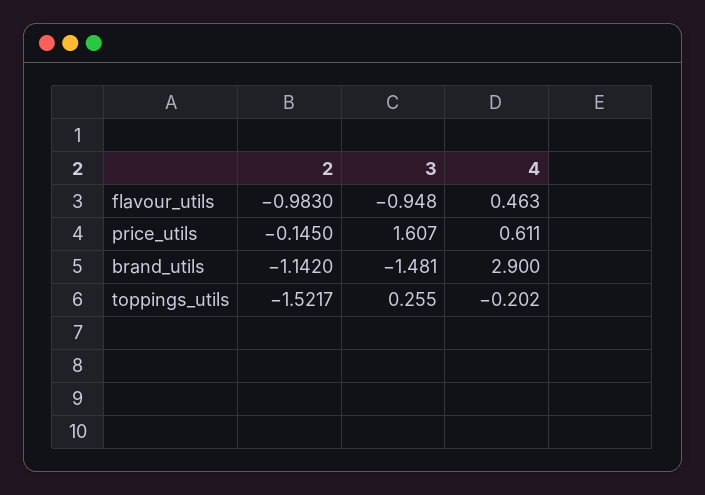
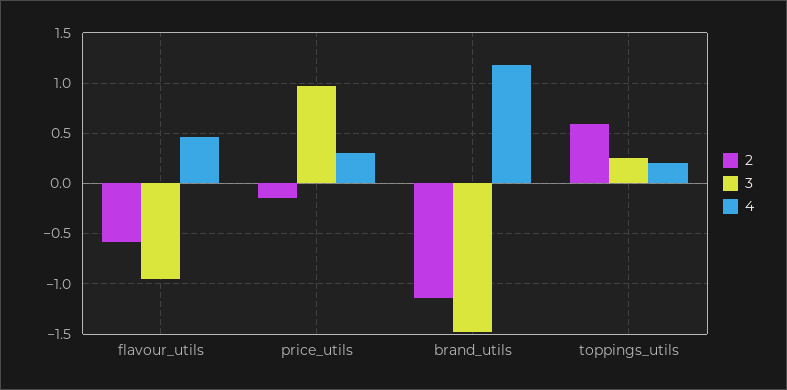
2, flavour_utils: -0.983 -> -0.6
3, price_utils: 1.607 -> 1
4, price_utils: 0.611 -> 0.3
4, brand_utils: 2.9 -> 1.2
2, toppings_utils: -1.5217 -> 0.6
4, toppings_utils: -0.202 -> 0.2

